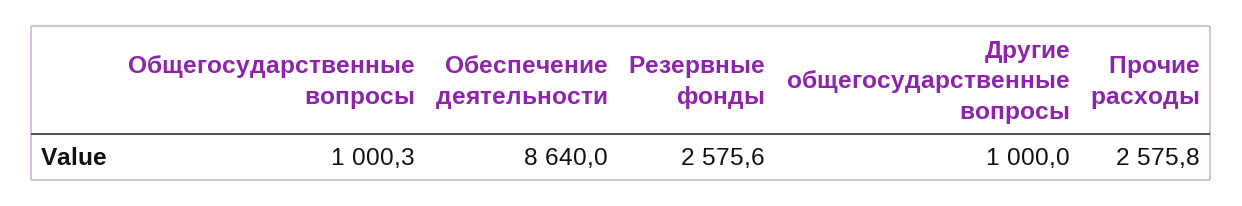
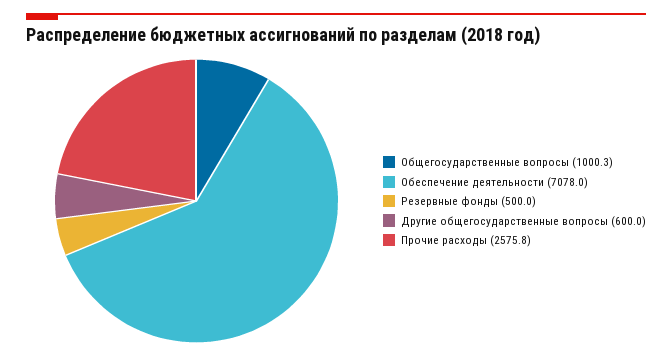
Обеспечение деятельности: 8640 -> 7078
Резервные фонды: 2575.6 -> 500
Другие общегосударственные вопросы: 1000 -> 600

